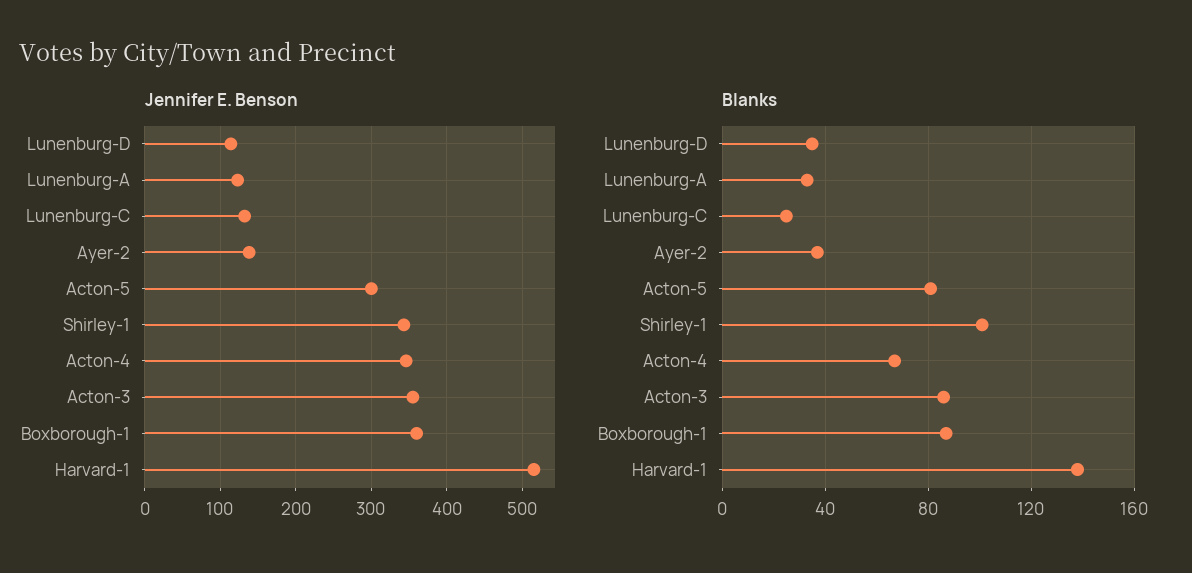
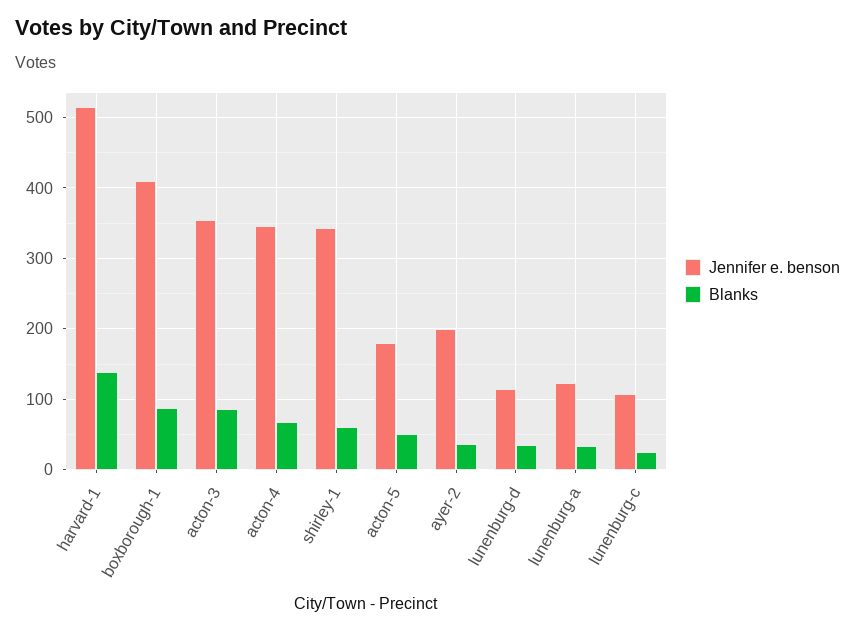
Jennifer E. Benson, Lunenburg-C: 130 -> 110
Jennifer E. Benson, Ayer-2: 140 -> 200
Jennifer E. Benson, Acton-5: 300 -> 180
Jennifer E. Benson, Boxborough-1: 360 -> 410
Blanks, Acton-5: 80 -> 50
Blanks, Shirley-1: 100 -> 60

